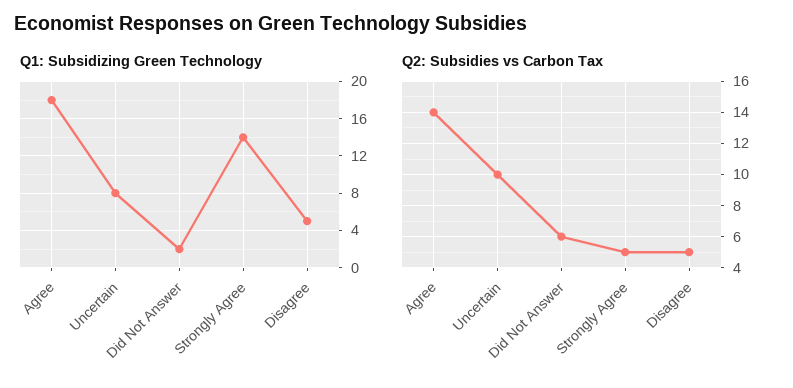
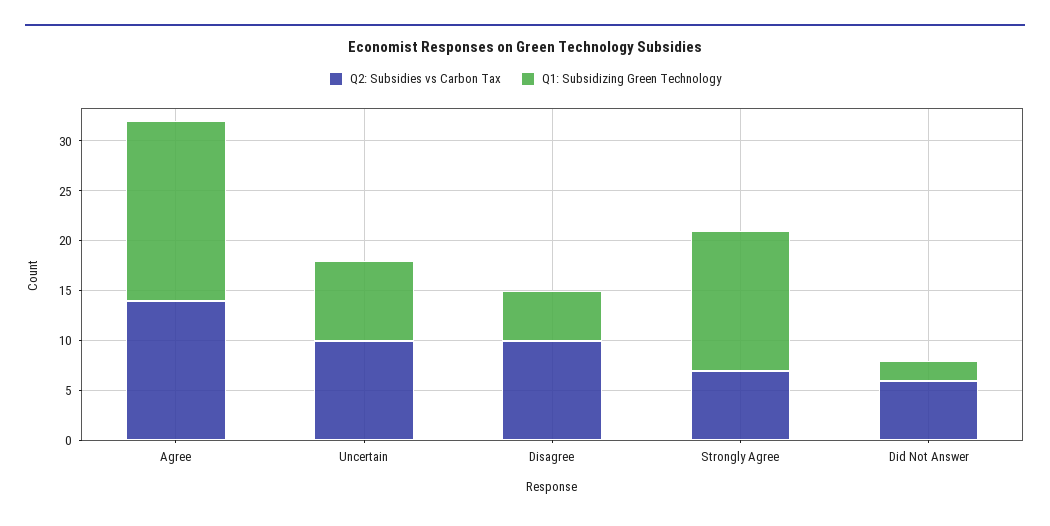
Q2: Subsidies vs Carbon Tax, Strongly Agree: 5 -> 7
Q2: Subsidies vs Carbon Tax, Disagree: 5 -> 10

